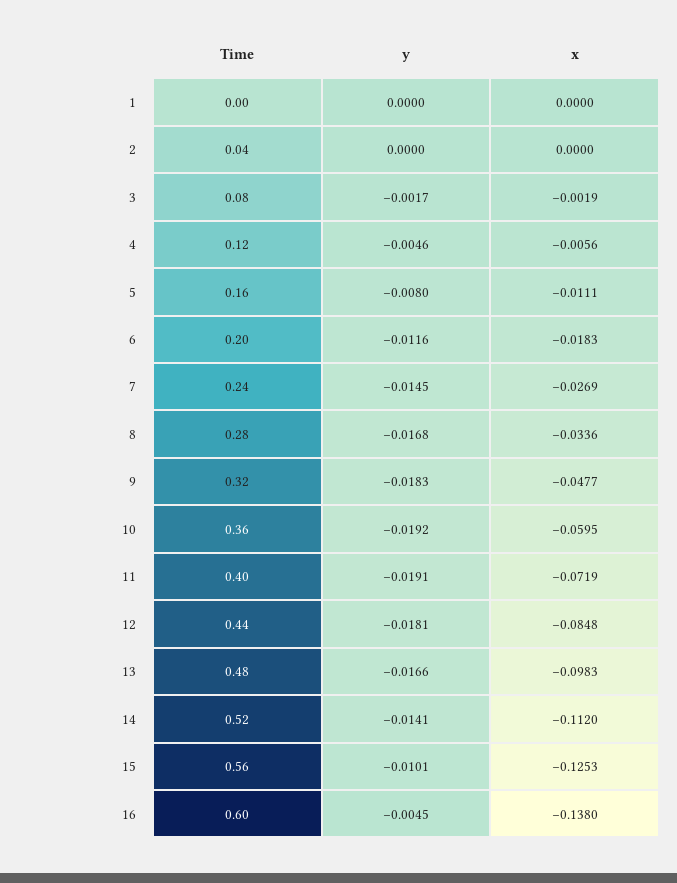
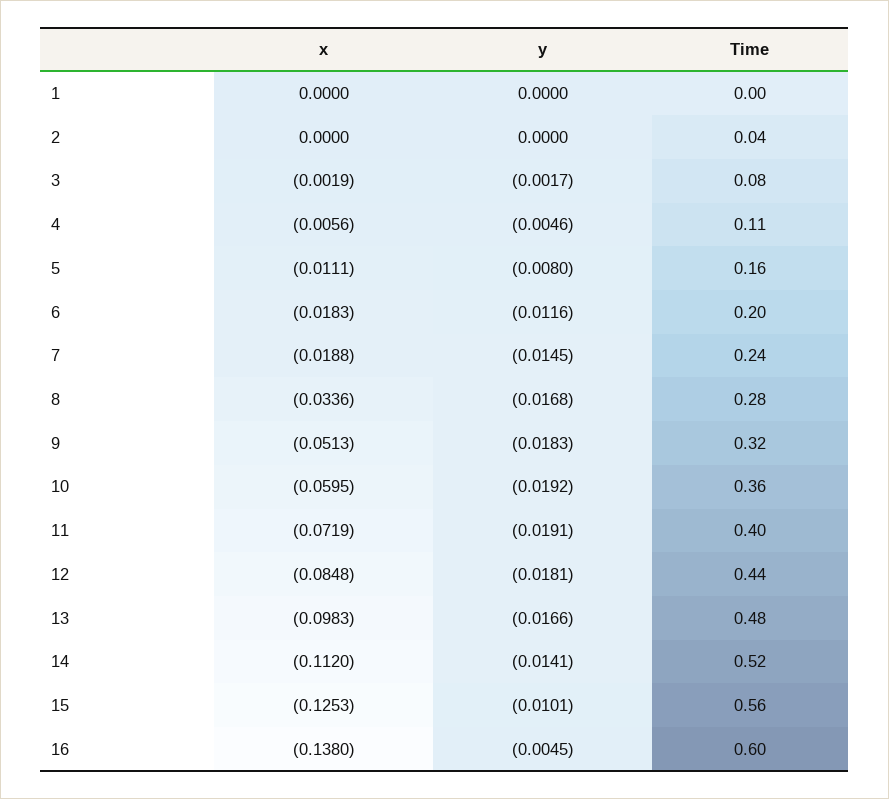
Time, 4: 0.12 -> 0.11
x, 7: -0.0269 -> -0.0188
x, 9: -0.0477 -> -0.0513

